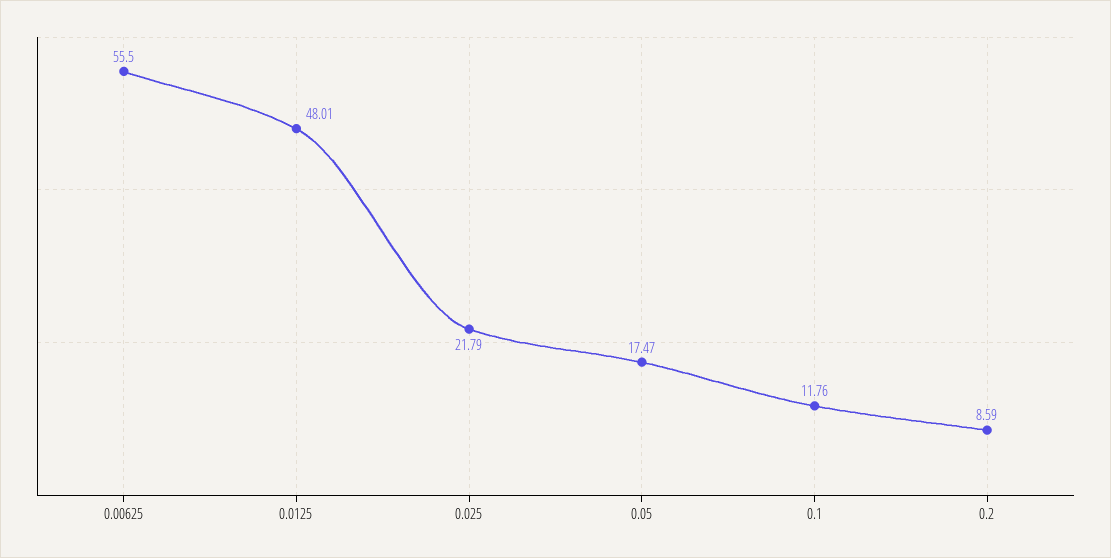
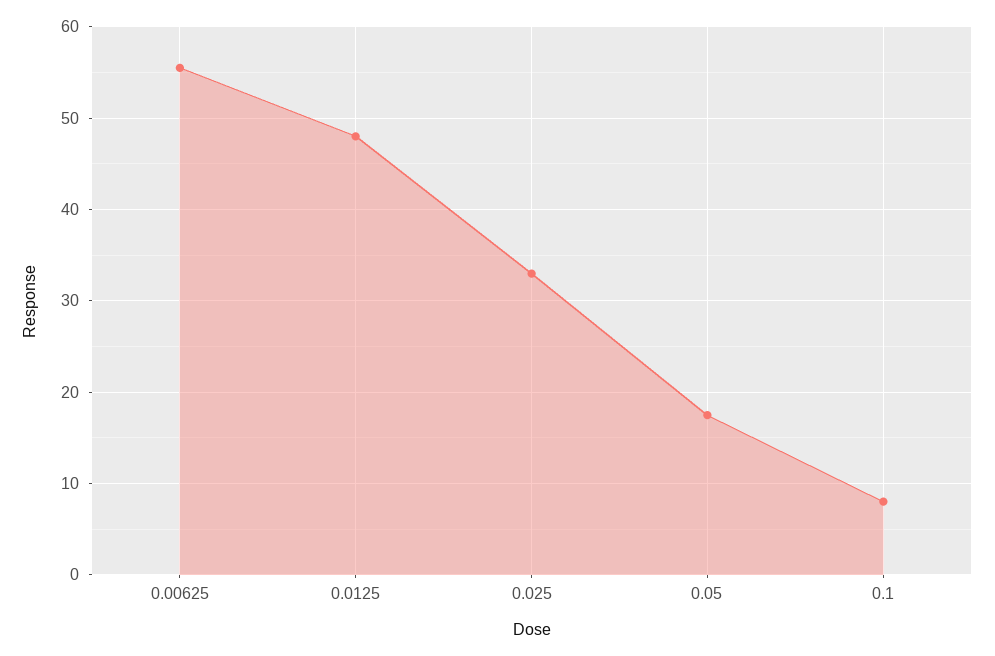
0.025: 21.79 -> 33
0.1: 11.76 -> 8
0.2: 8.59 -> none

